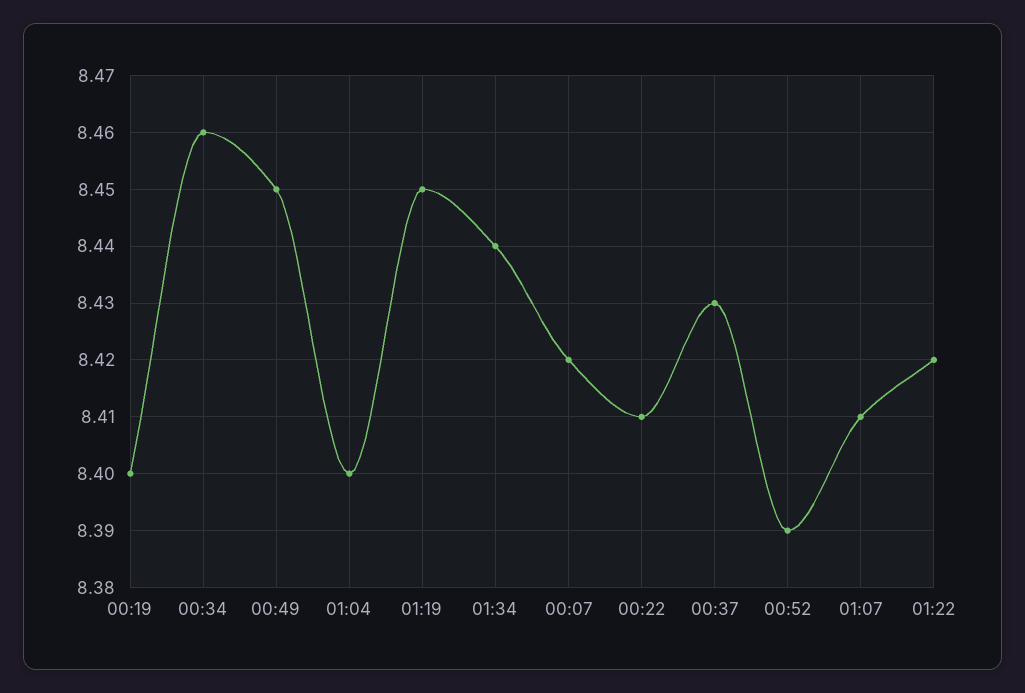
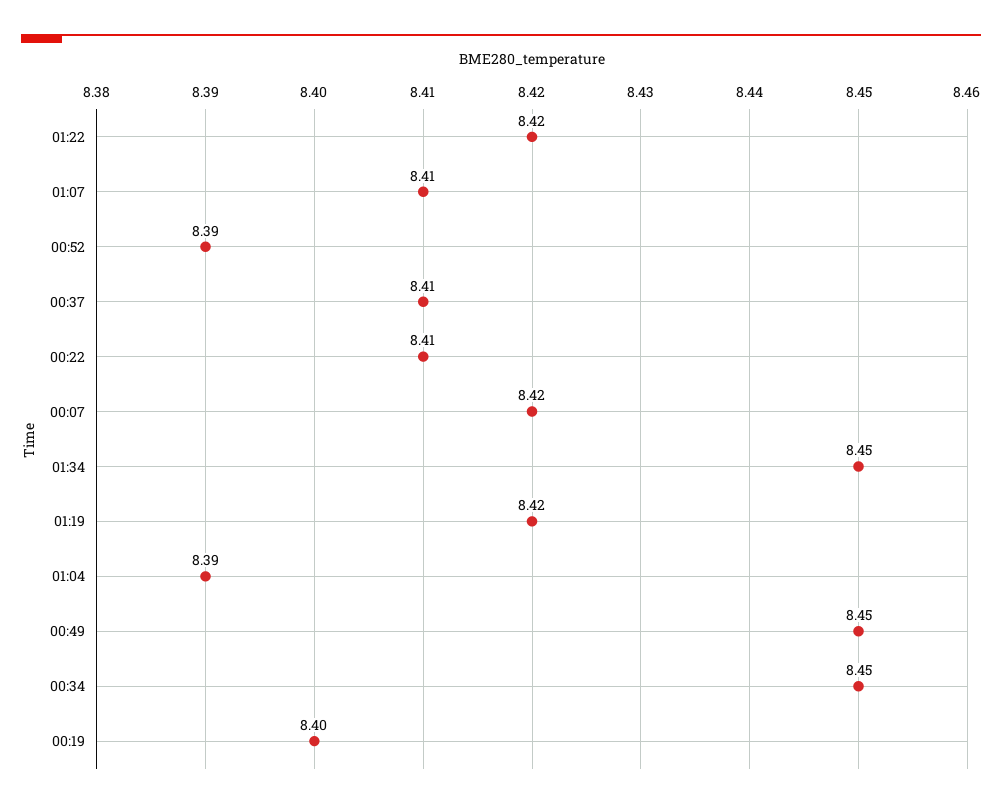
00:34: 8.46 -> 8.45
01:04: 8.4 -> 8.39
01:19: 8.45 -> 8.42
01:34: 8.44 -> 8.45
00:37: 8.43 -> 8.41

